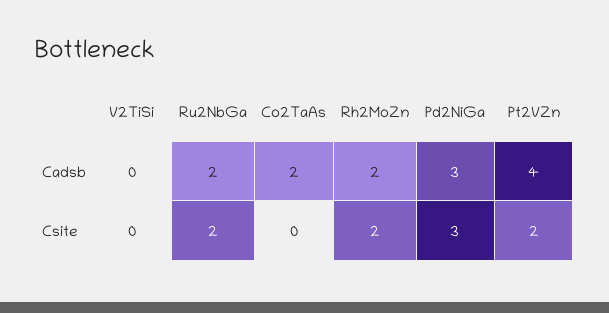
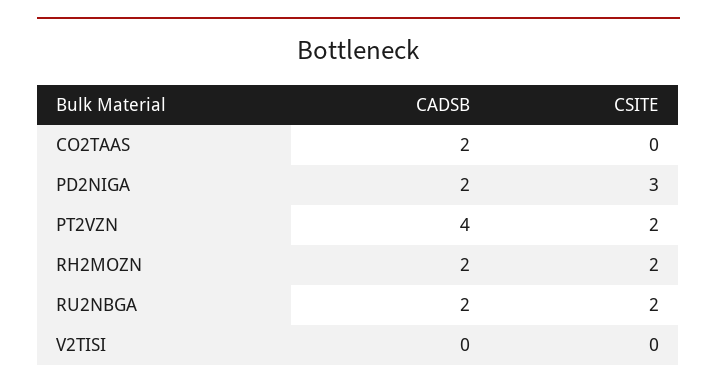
Pd2NiGa, Cadsb: 3 -> 2

